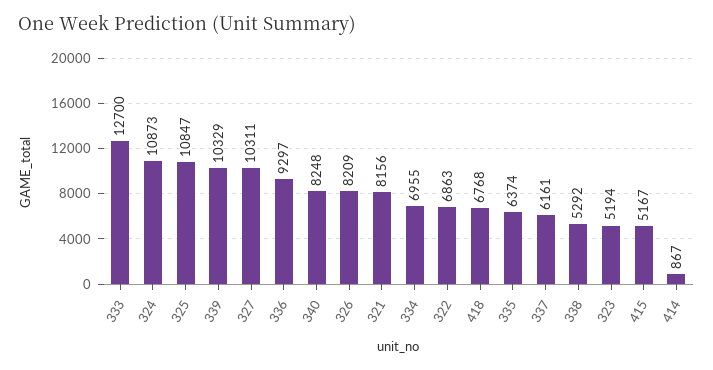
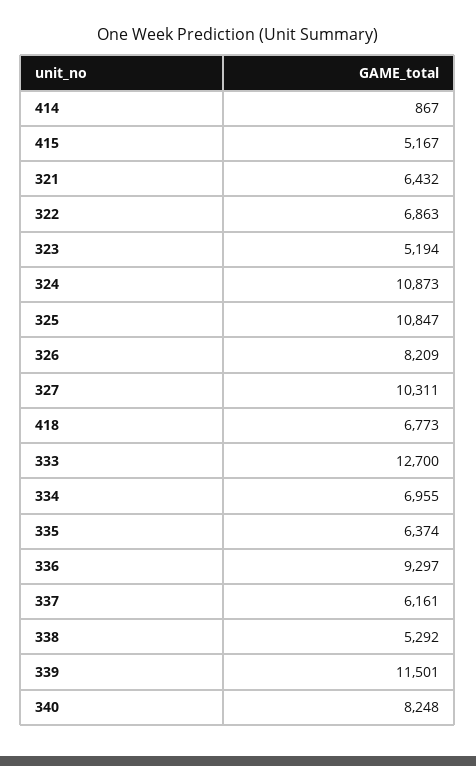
339: 10329 -> 11501
321: 8156 -> 6432
418: 6768 -> 6773

